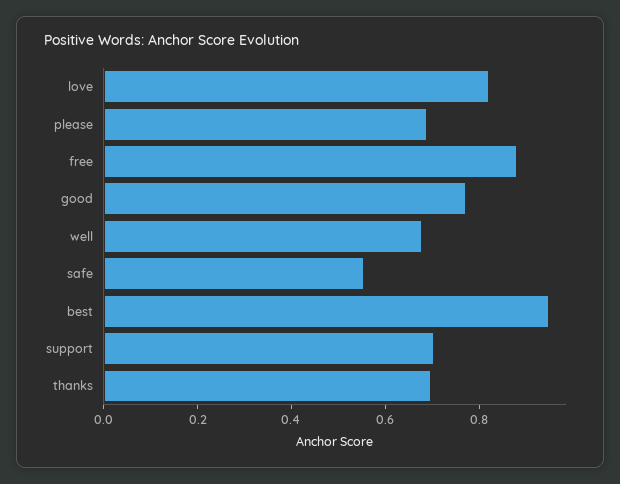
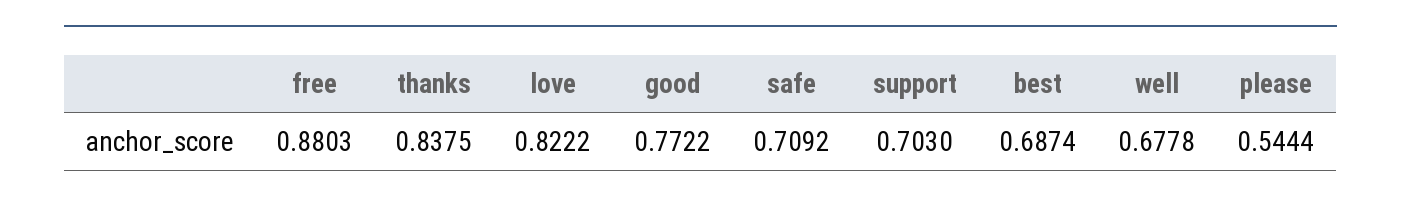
please: 0.7 -> 0.5444
safe: 0.55 -> 0.7092
best: 0.95 -> 0.6874
thanks: 0.7 -> 0.8375

